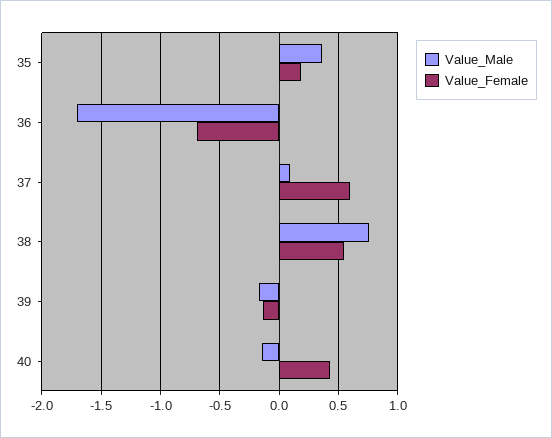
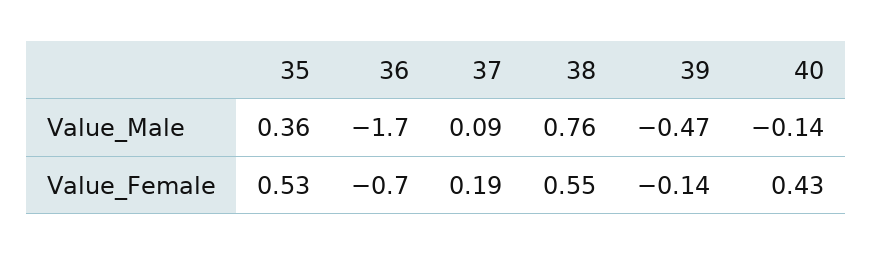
Value_Female, 35: 0.2 -> 0.53
Value_Female, 37: 0.6 -> 0.19
Value_Male, 39: -0.2 -> -0.47

